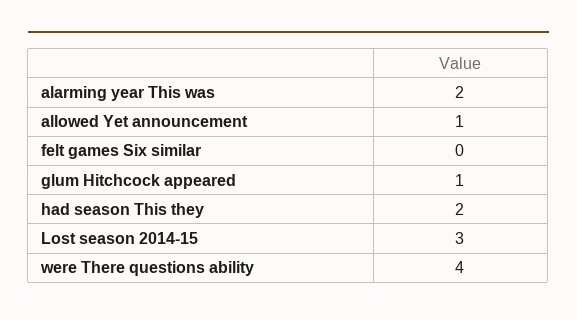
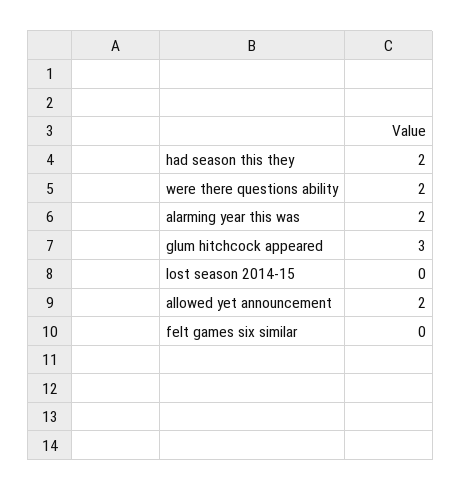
allowed Yet announcement: 1 -> 2
glum Hitchcock appeared: 1 -> 3
Lost season 2014-15: 3 -> 0
were There questions ability: 4 -> 2

